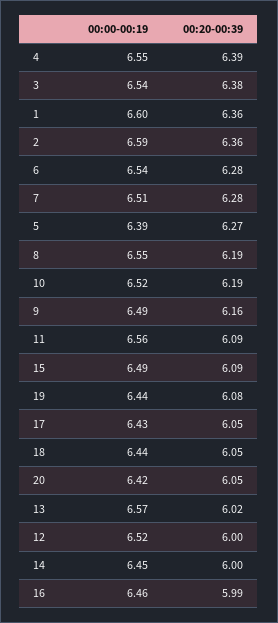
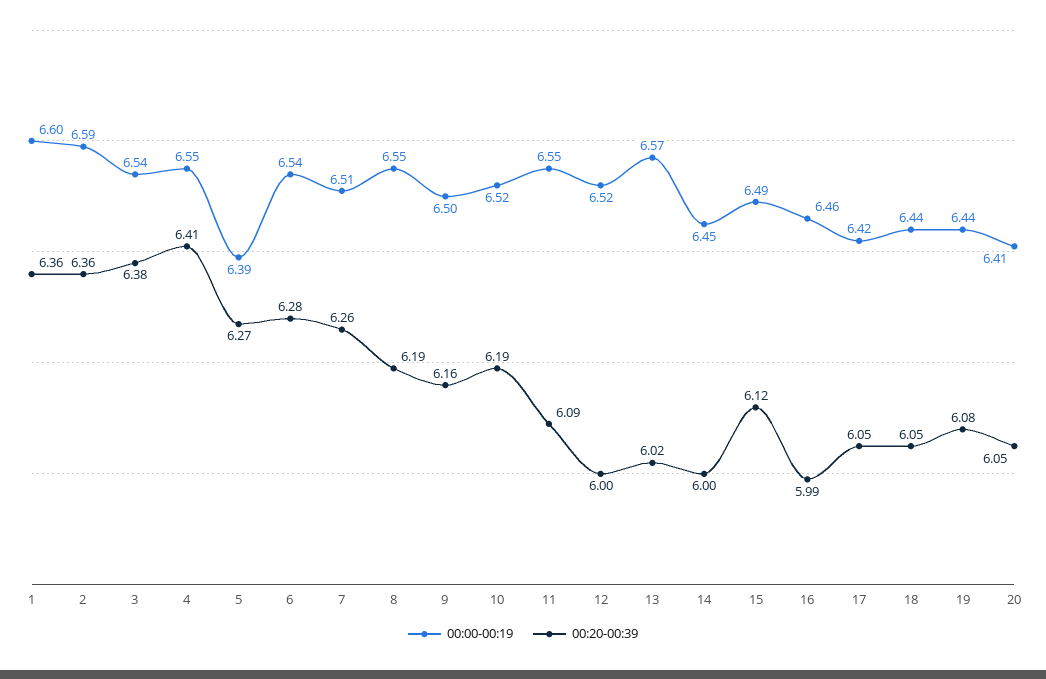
00:20-00:39, 4: 6.39 -> 6.41
00:20-00:39, 7: 6.28 -> 6.26
00:00-00:19, 9: 6.49 -> 6.5
00:00-00:19, 11: 6.56 -> 6.55
00:20-00:39, 15: 6.09 -> 6.12
00:00-00:19, 17: 6.43 -> 6.42
00:00-00:19, 20: 6.42 -> 6.41

